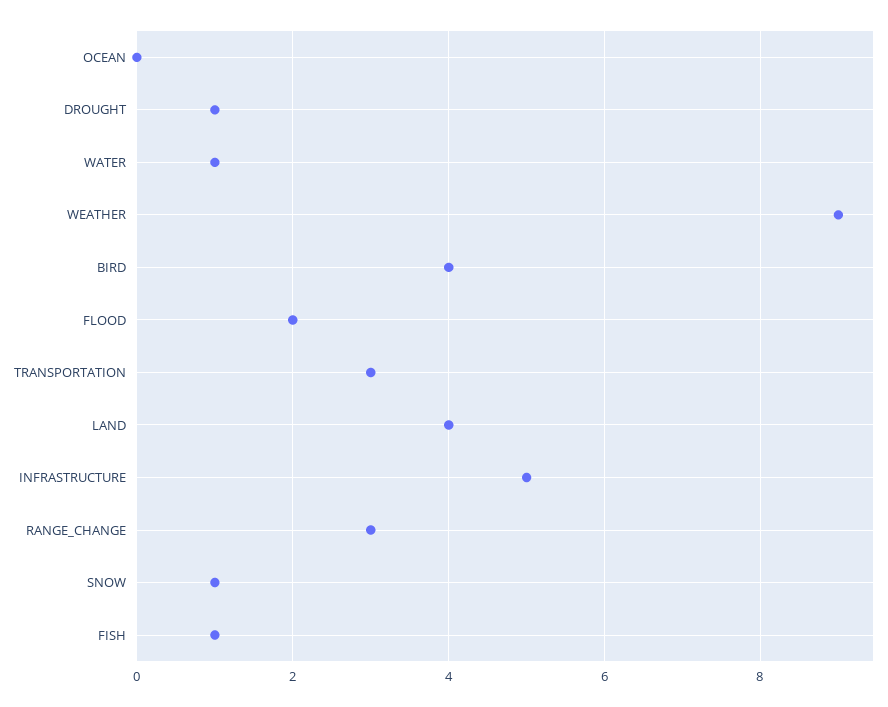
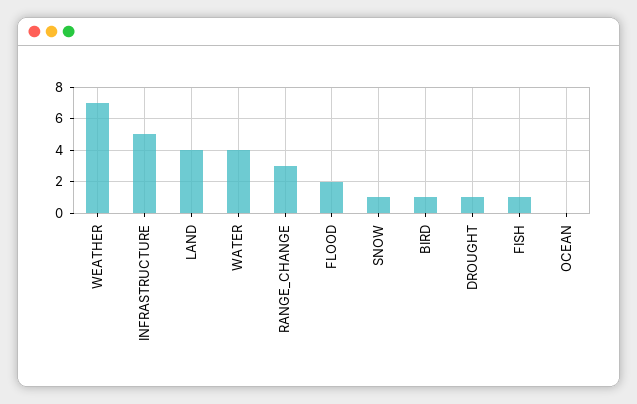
WATER: 1 -> 4
WEATHER: 9 -> 7
BIRD: 4 -> 1
TRANSPORTATION: 3 -> none

